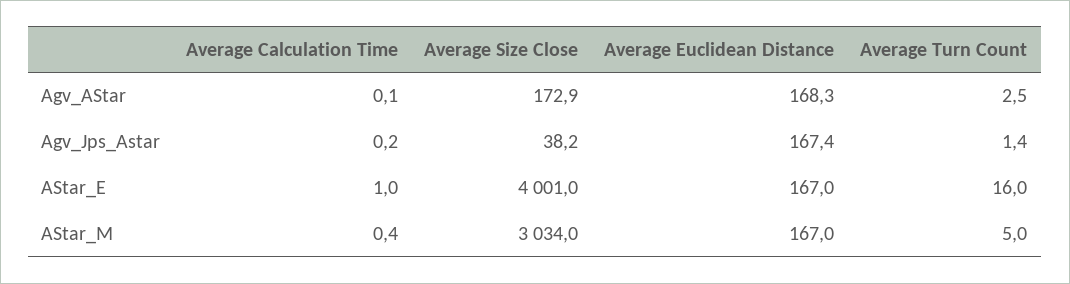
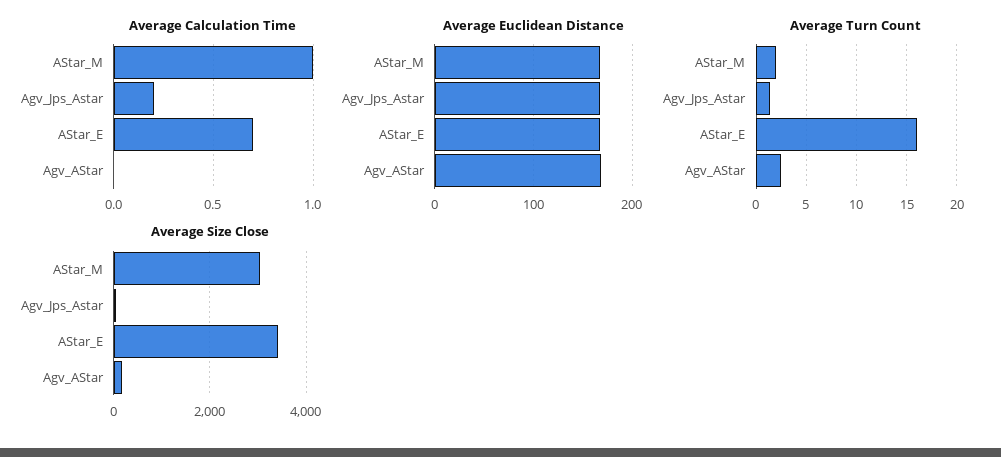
Average Calculation Time, Agv_AStar: 0.1 -> 0
Average Calculation Time, AStar_E: 1 -> 0.7
Average Size Close, AStar_E: 4001 -> 3400
Average Calculation Time, AStar_M: 0.4 -> 1
Average Turn Count, AStar_M: 5 -> 2

